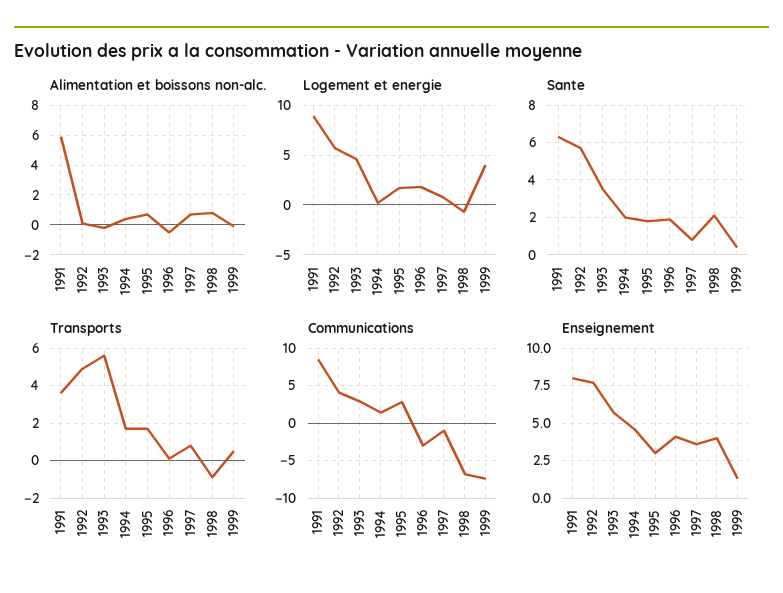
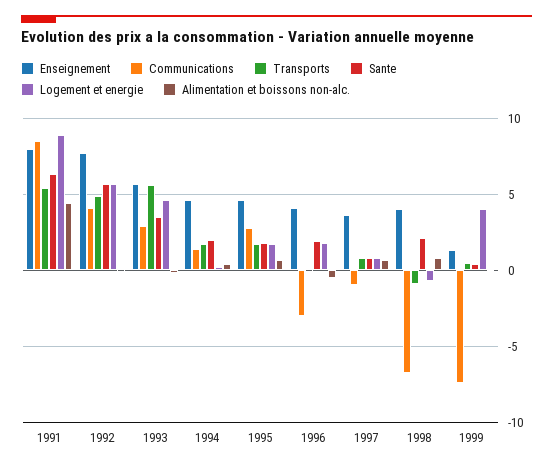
Alimentation et boissons non-alc., 1991: 6 -> 4.5
Transports, 1991: 3.5 -> 5.5
Enseignement, 1995: 3 -> 4.5

